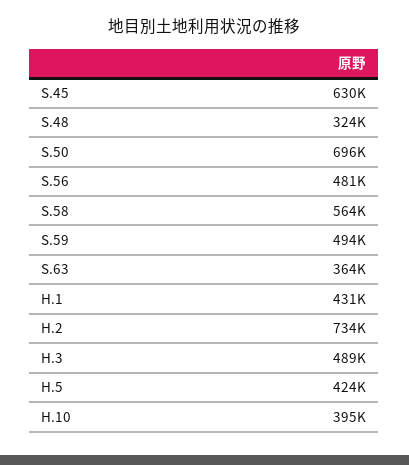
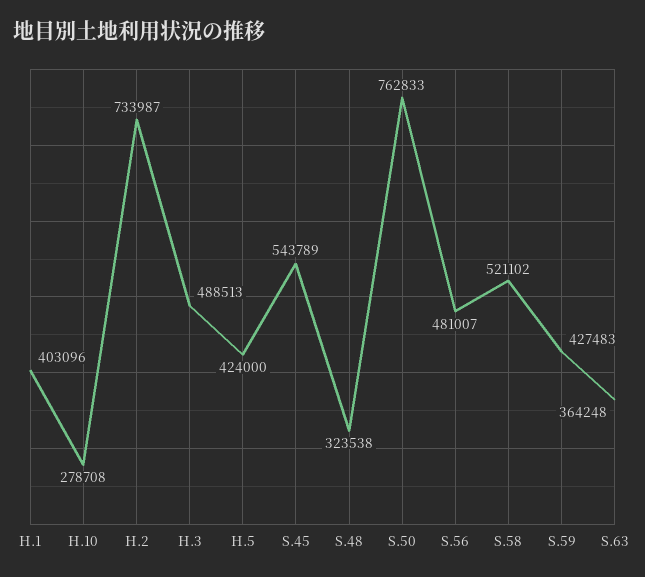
S.45: 630000 -> 543789
S.50: 696000 -> 762833
S.58: 564000 -> 521102
S.59: 494000 -> 427483
H.1: 431000 -> 403096
H.10: 395000 -> 278708

